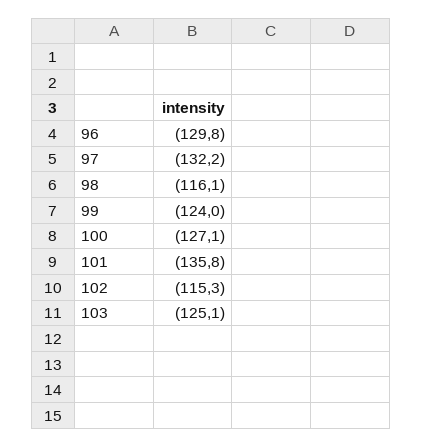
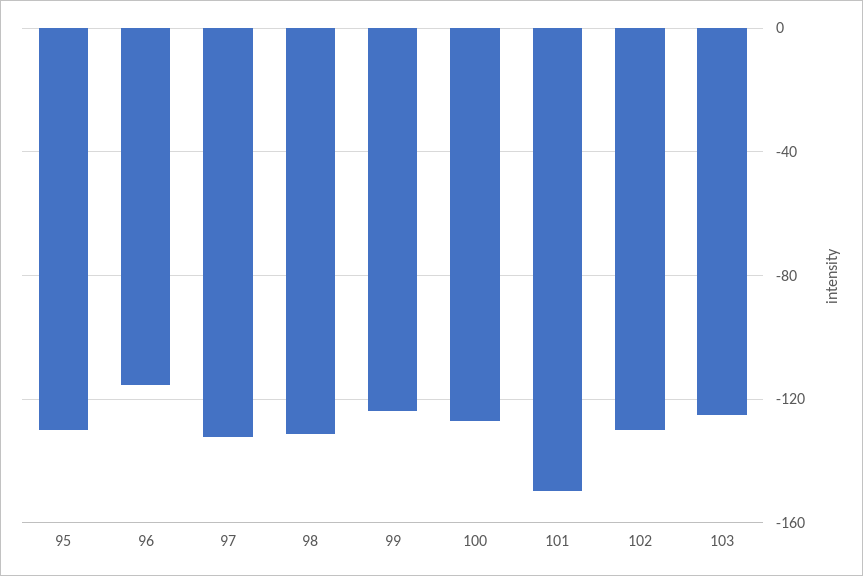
96: -129.8 -> -115
98: -116.1 -> -130
101: -135.8 -> -150
102: -115.3 -> -130
95: none -> -130

